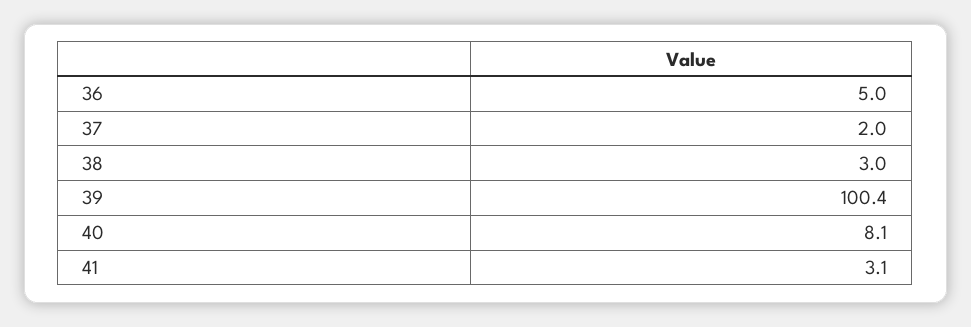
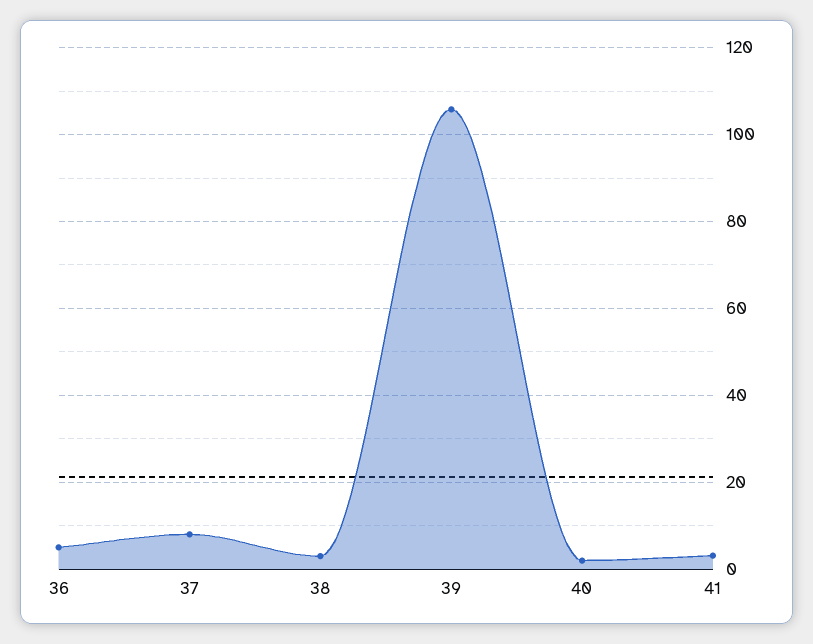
37: 2 -> 8
39: 100.4 -> 106
40: 8.1 -> 2

